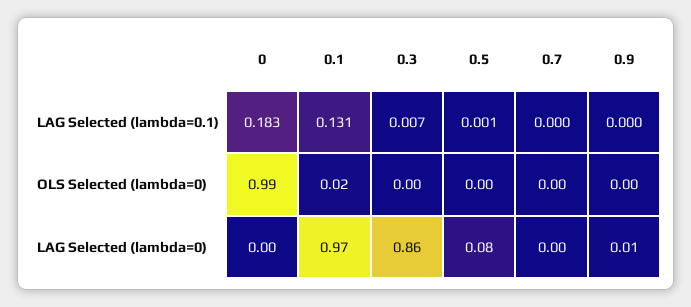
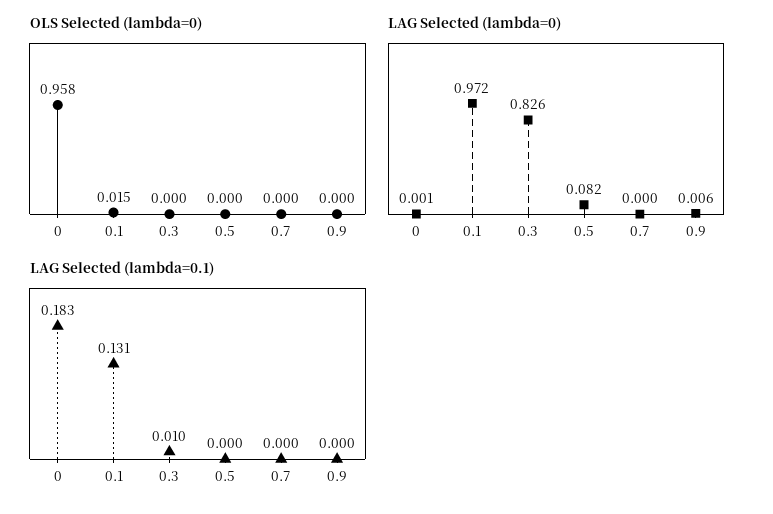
LAG Selected (lambda=0.1), 0.3: 0.007 -> 0.01
LAG Selected (lambda=0.1), 0.5: 0.001 -> 0
OLS Selected (lambda=0), 0: 0.99 -> 0.958
LAG Selected (lambda=0), 0.3: 0.86 -> 0.826

